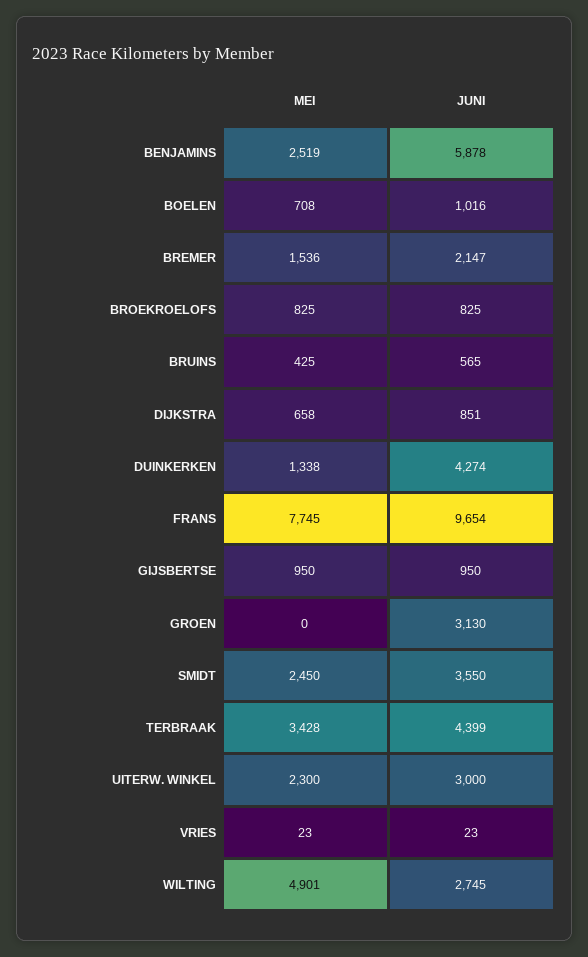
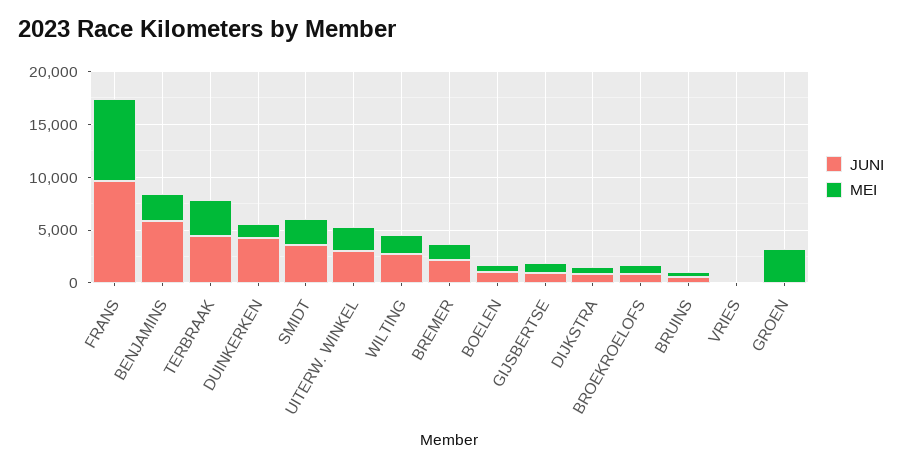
MEI, GROEN: 0 -> 3000
JUNI, GROEN: 3130 -> 0
MEI, WILTING: 4901 -> 2000

